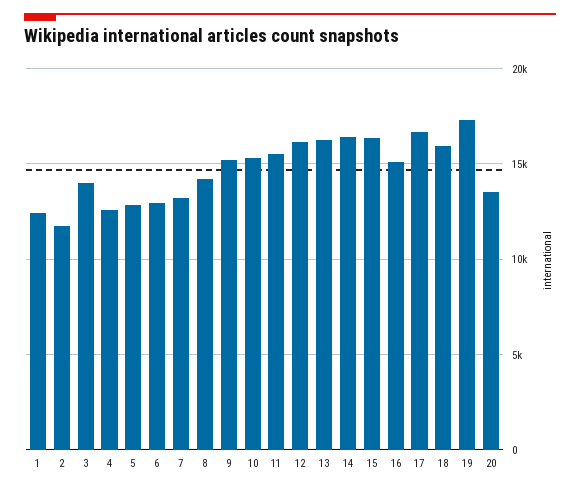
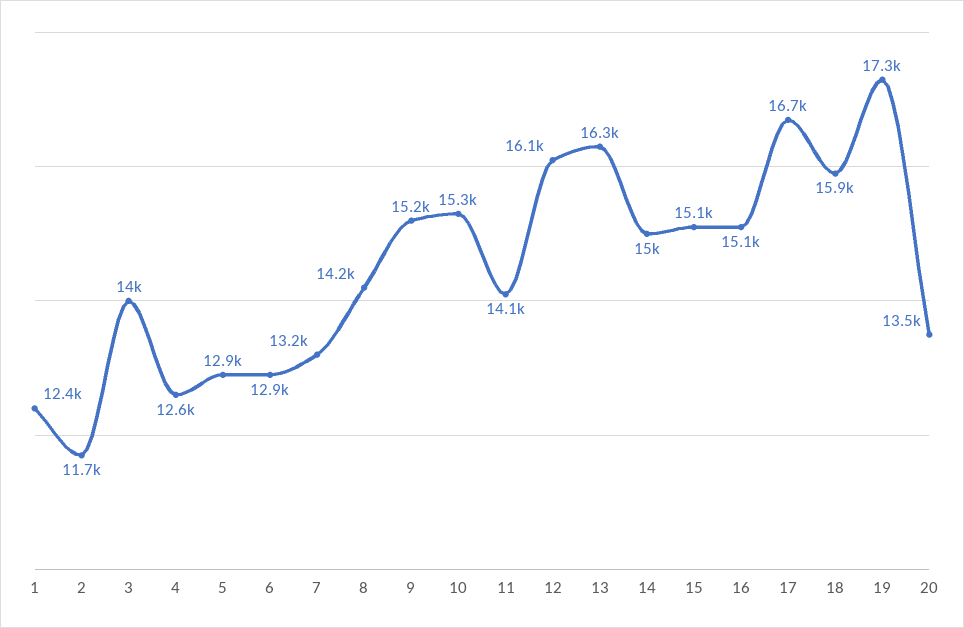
11: 15500 -> 14100
14: 16500 -> 15000
15: 16500 -> 15100

